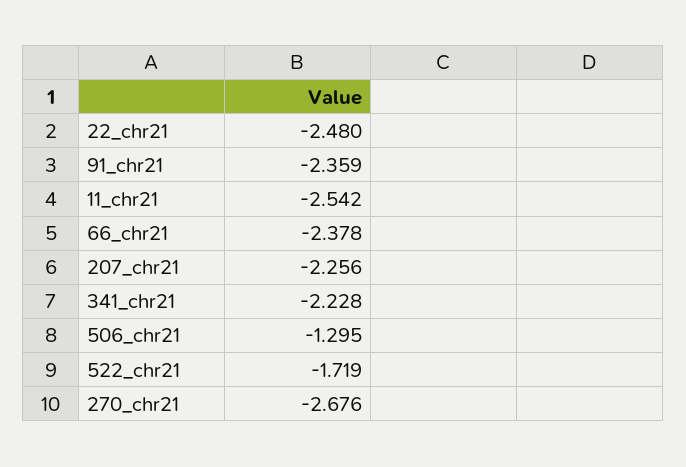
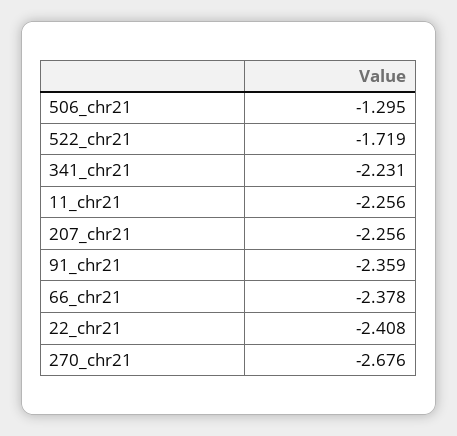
22_chr21: -2.48 -> -2.408
11_chr21: -2.542 -> -2.256
341_chr21: -2.228 -> -2.231

